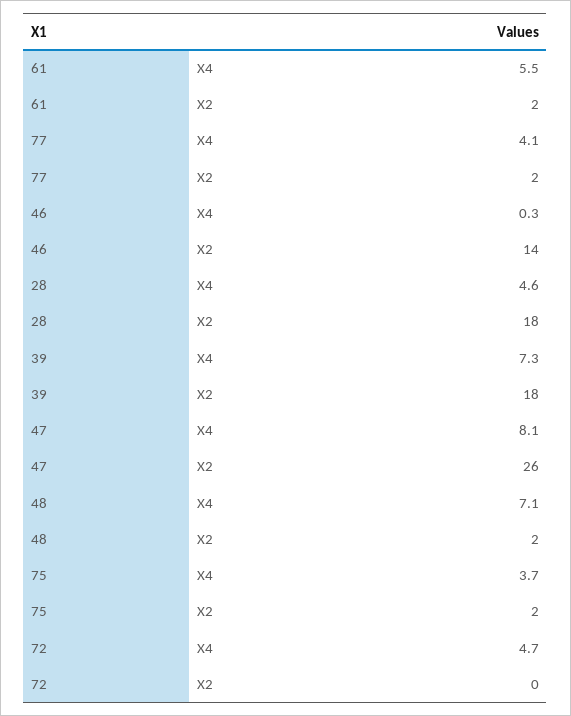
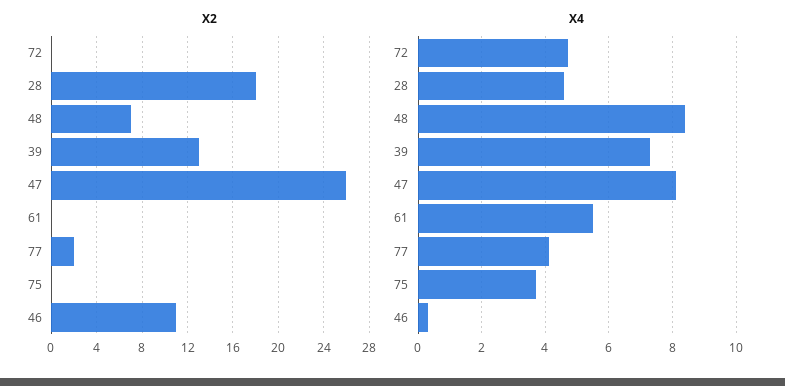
X2, 61: 2 -> 0
X2, 46: 14 -> 11
X2, 39: 18 -> 13
X4, 48: 7.1 -> 8.5
X2, 48: 2 -> 7
X2, 75: 2 -> 0

